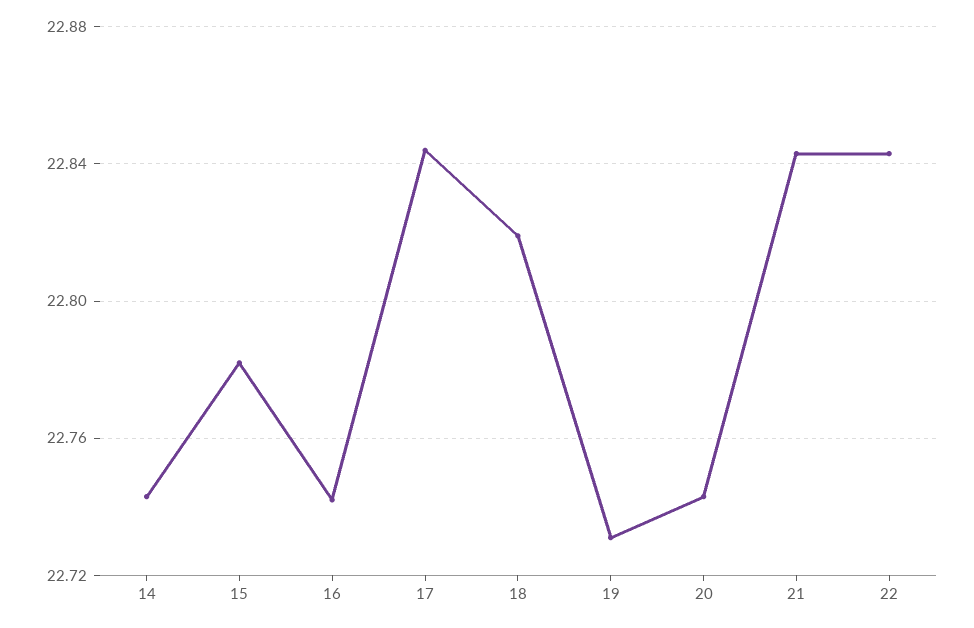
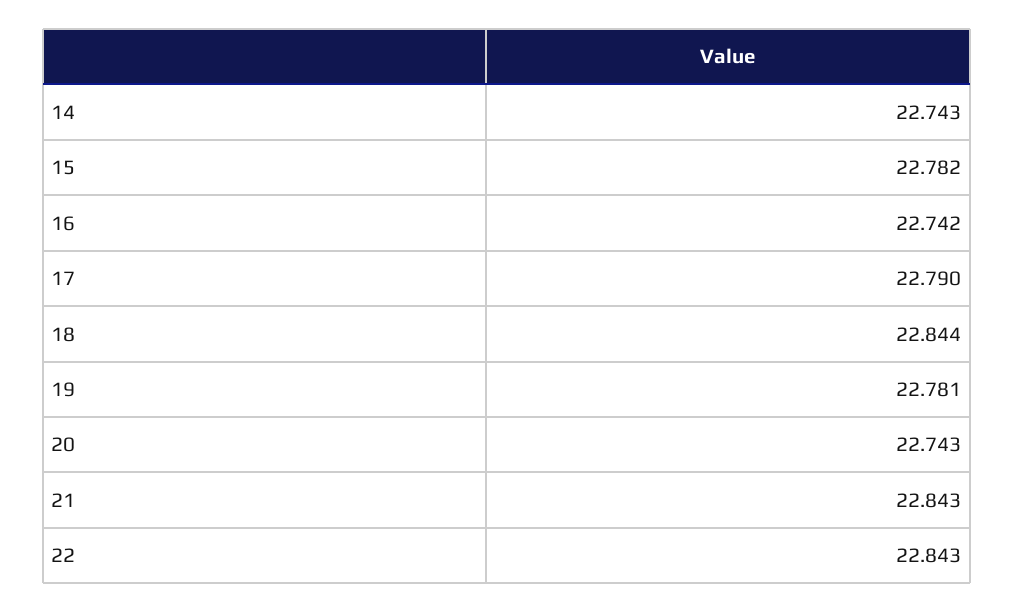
17: 22.845 -> 22.79
18: 22.82 -> 22.844
19: 22.73 -> 22.781

